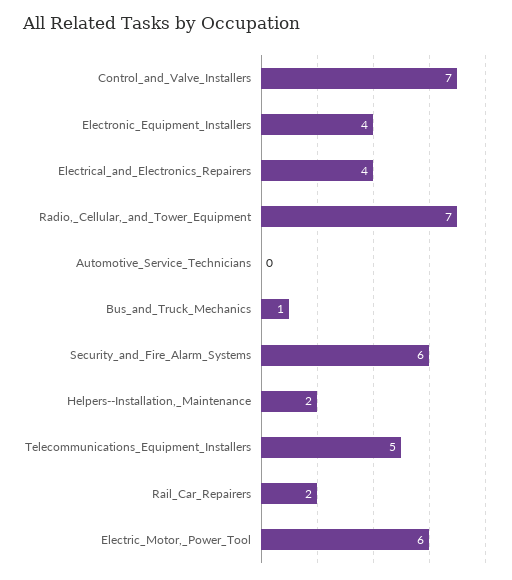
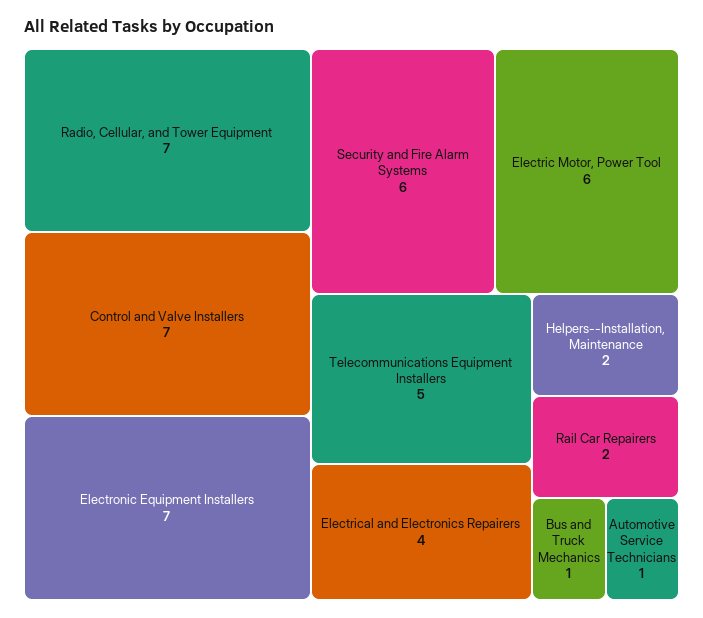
Electronic_Equipment_Installers: 4 -> 7
Automotive_Service_Technicians: 0 -> 1

